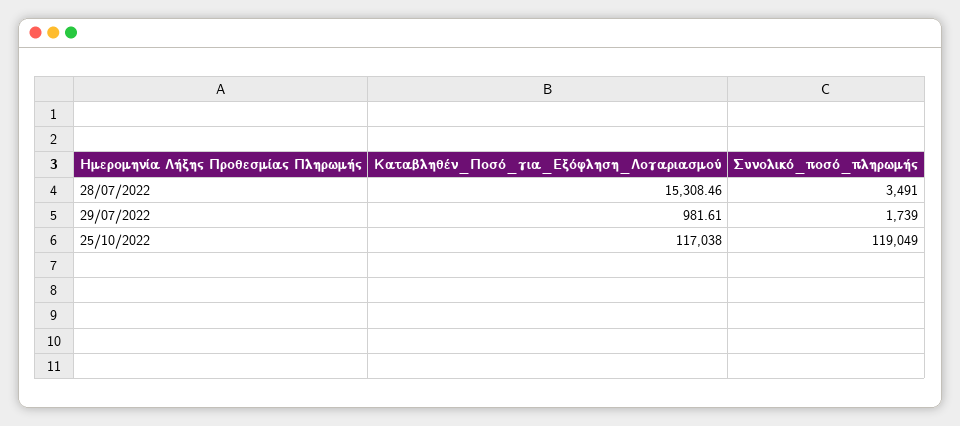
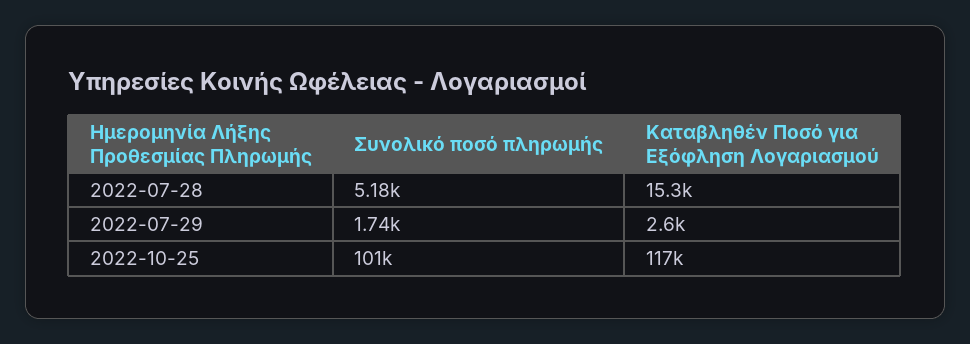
Συνολικό_ποσό_πληρωμής, 28/07/2022: 3491 -> 5180
Καταβληθέν_Ποσό_για_Εξόφληση_Λογαριασμού, 29/07/2022: 981.61 -> 2600
Συνολικό_ποσό_πληρωμής, 25/10/2022: 119049 -> 101000

